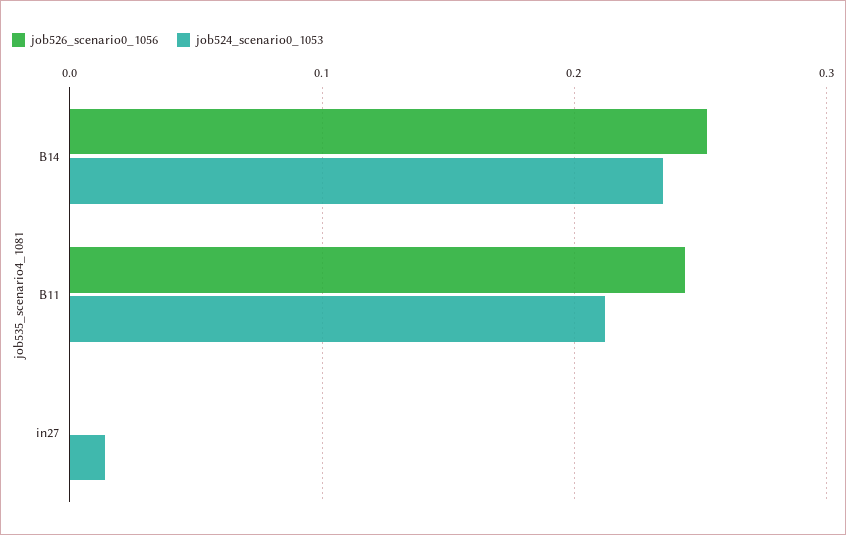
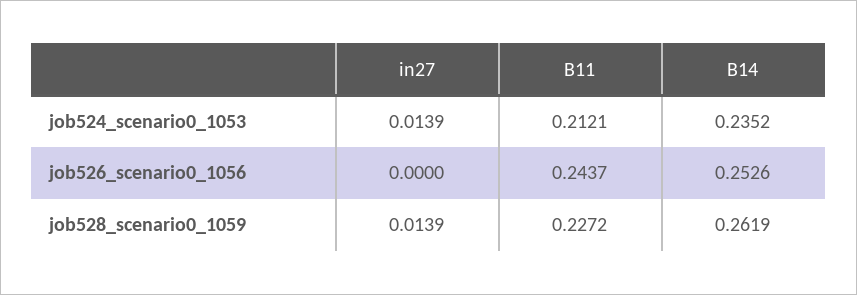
job528_scenario0_1059, in27: none -> 0.0139
job528_scenario0_1059, B11: none -> 0.2272
job528_scenario0_1059, B14: none -> 0.2619

